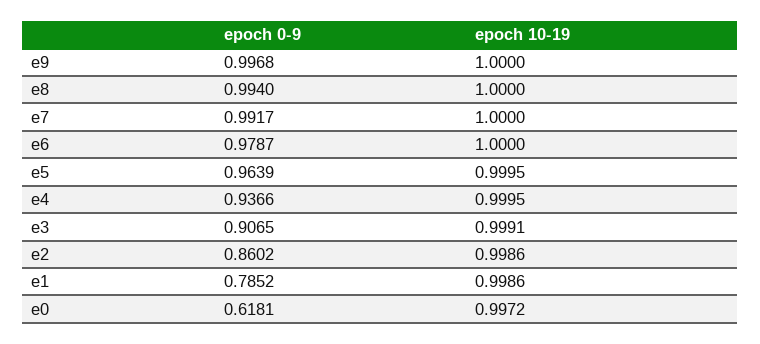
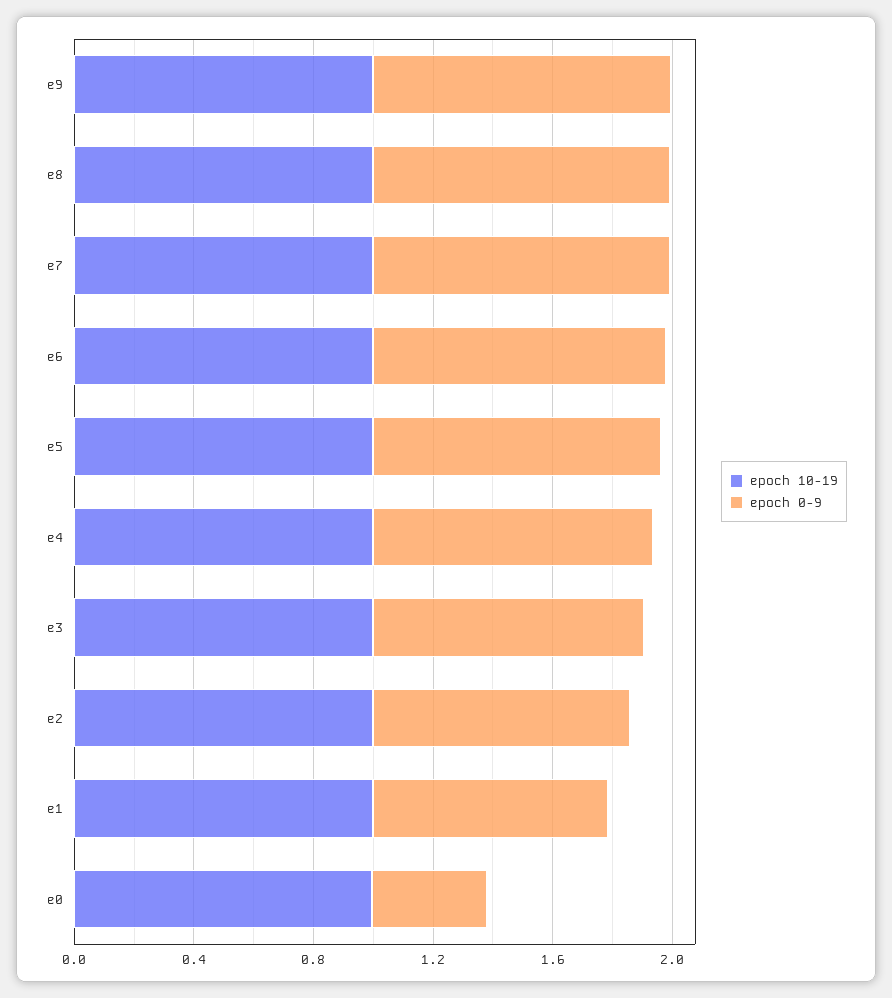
epoch 0-9, e0: 0.6181 -> 0.4

